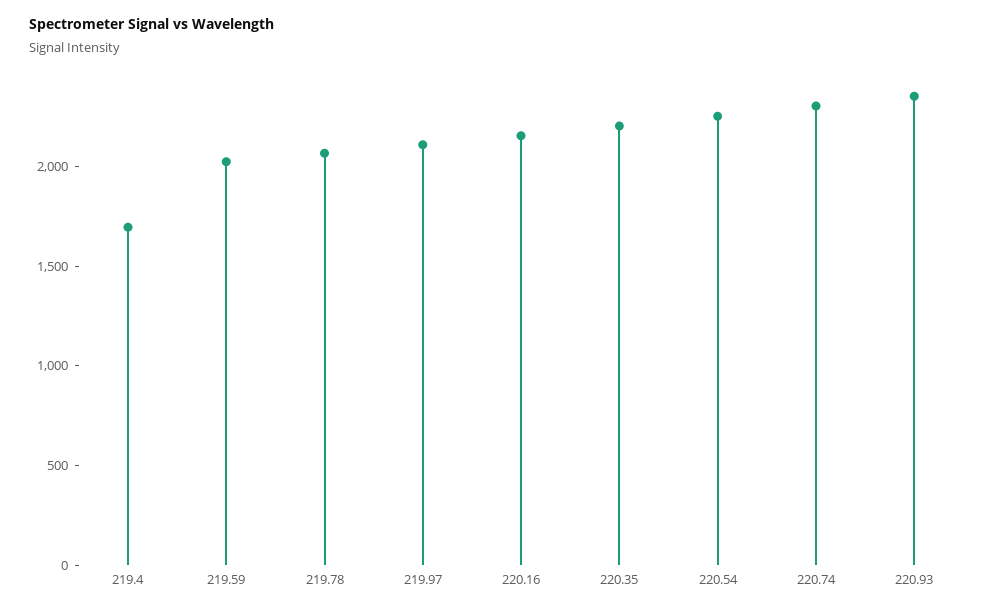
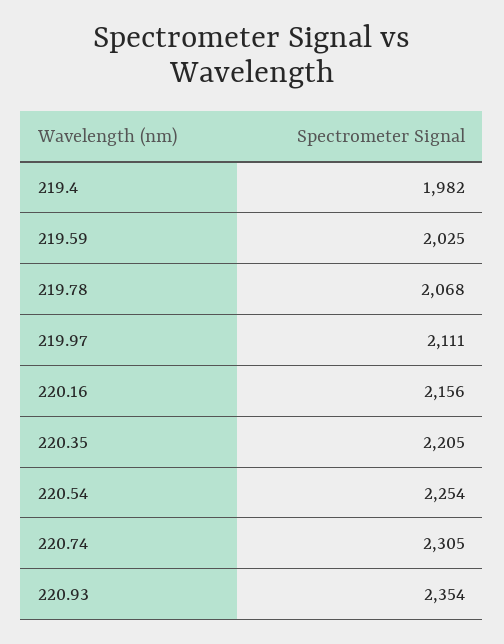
219.4: 1700 -> 1982

